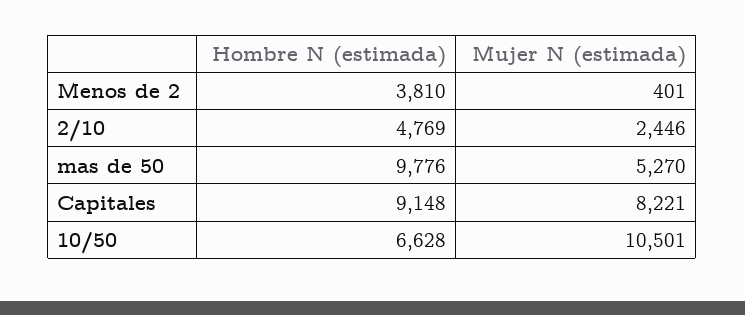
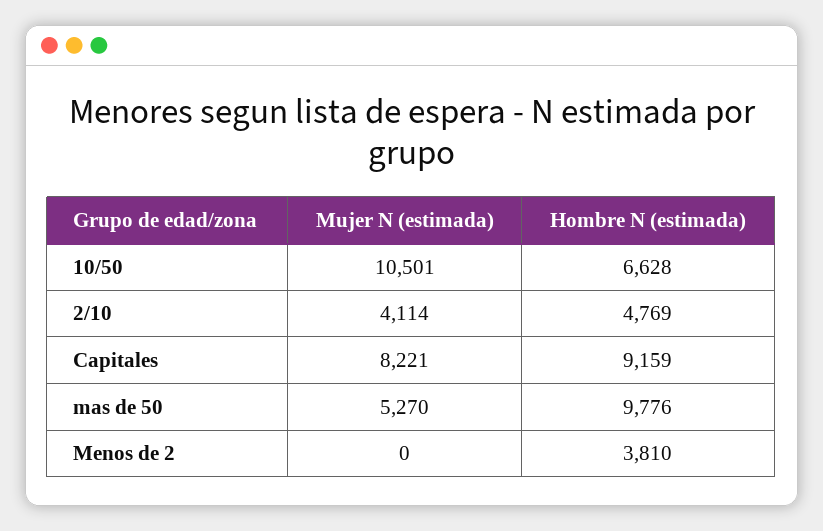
Mujer N (estimada), Menos de 2: 401 -> 0
Mujer N (estimada), 2/10: 2446 -> 4114
Hombre N (estimada), Capitales: 9148 -> 9159

